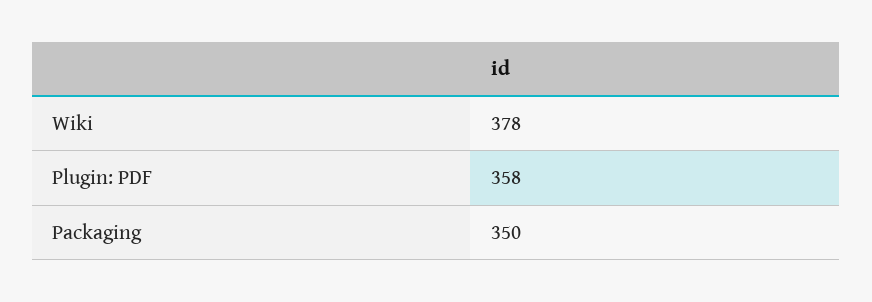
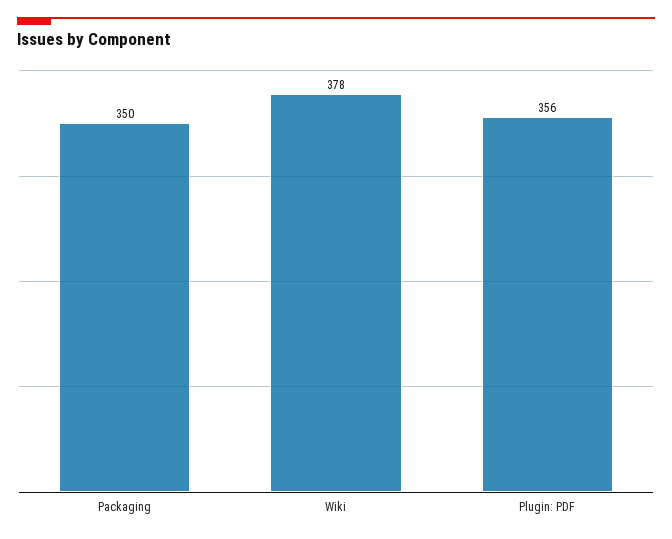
Plugin: PDF: 358 -> 356

